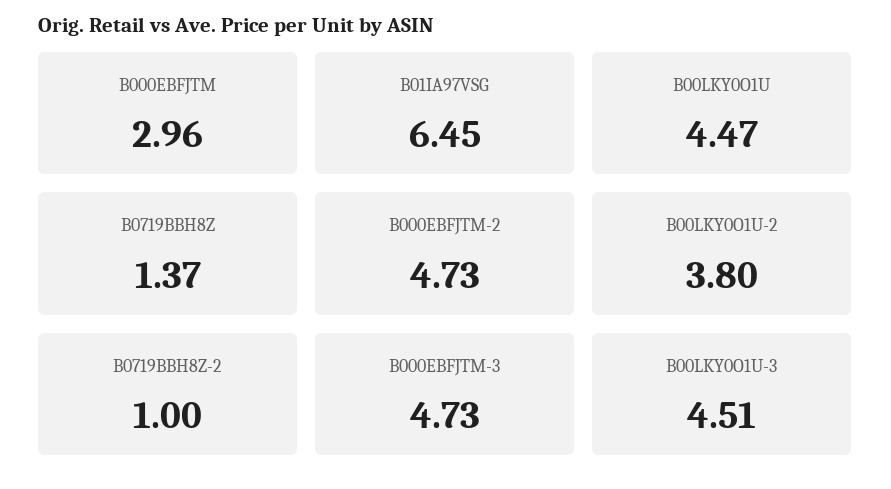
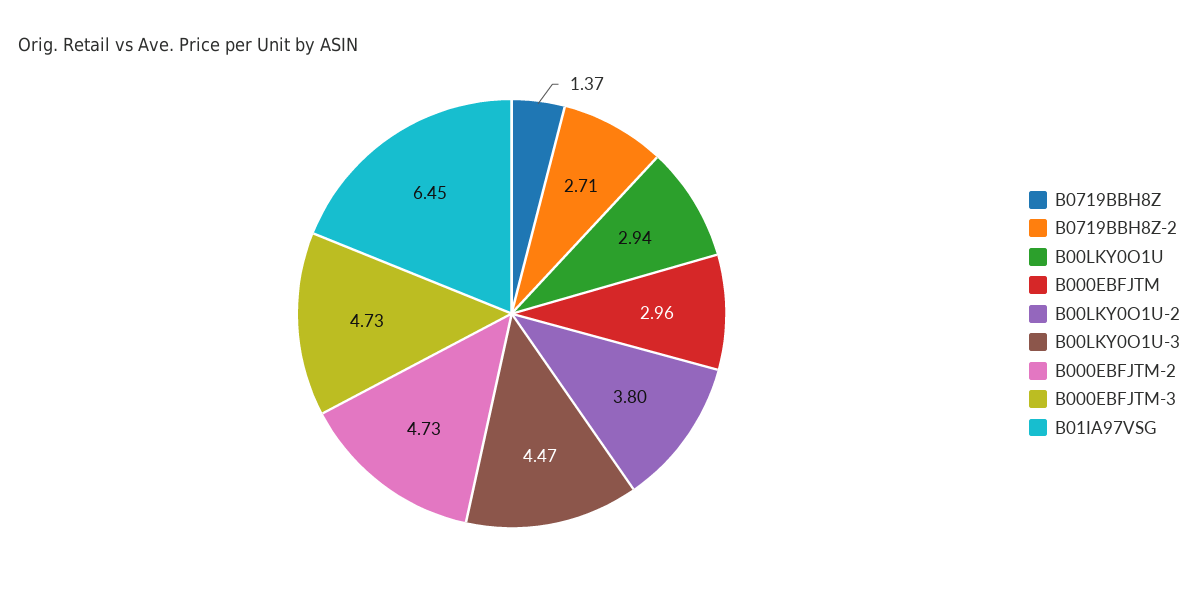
B00LKY0O1U: 4.47 -> 2.94
B0719BBH8Z-2: 1 -> 2.71
B00LKY0O1U-3: 4.51 -> 4.47

